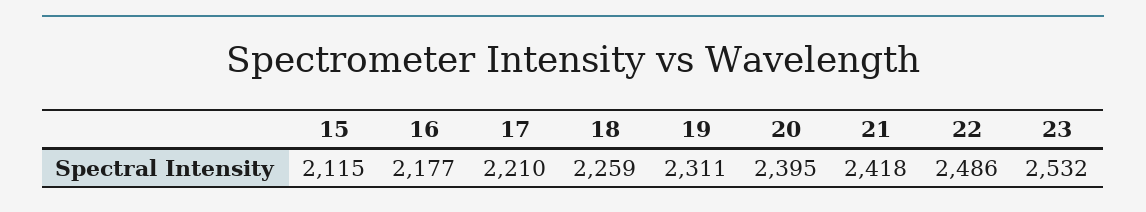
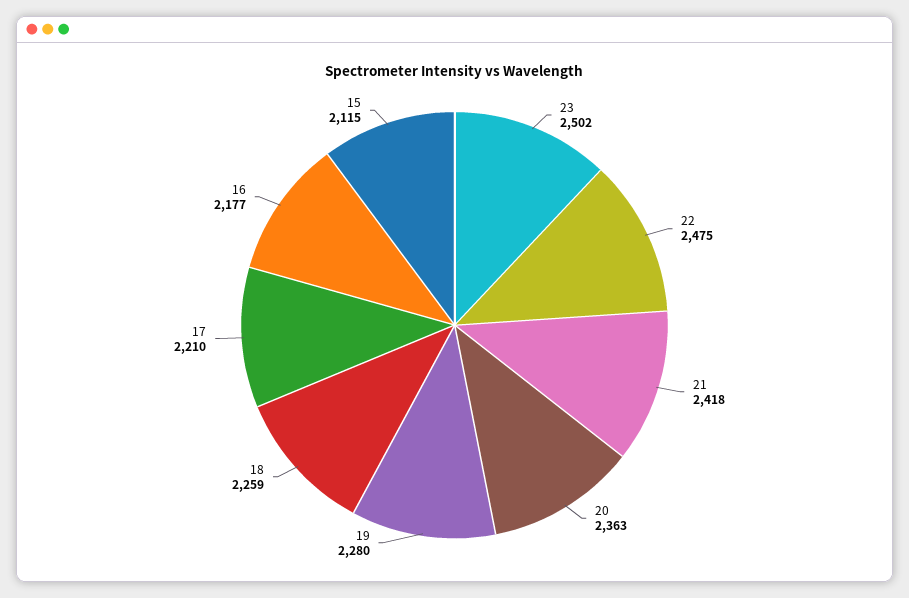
19: 2311 -> 2280
20: 2395 -> 2363
22: 2486 -> 2475
23: 2532 -> 2502

